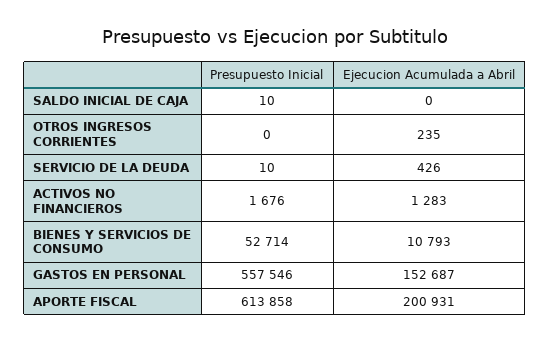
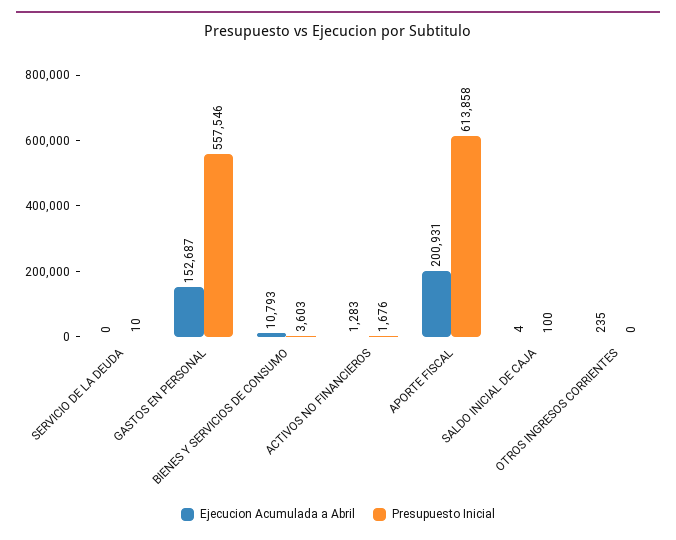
Presupuesto Inicial, SALDO INICIAL DE CAJA: 10 -> 100
Ejecucion Acumulada a Abril, SALDO INICIAL DE CAJA: 0 -> 4
Ejecucion Acumulada a Abril, SERVICIO DE LA DEUDA: 426 -> 0
Presupuesto Inicial, BIENES Y SERVICIOS DE CONSUMO: 52714 -> 3603

